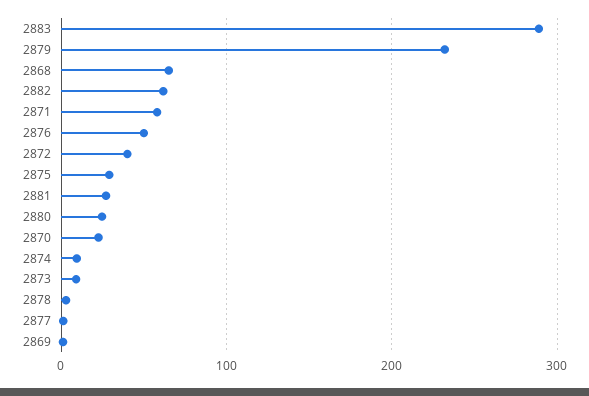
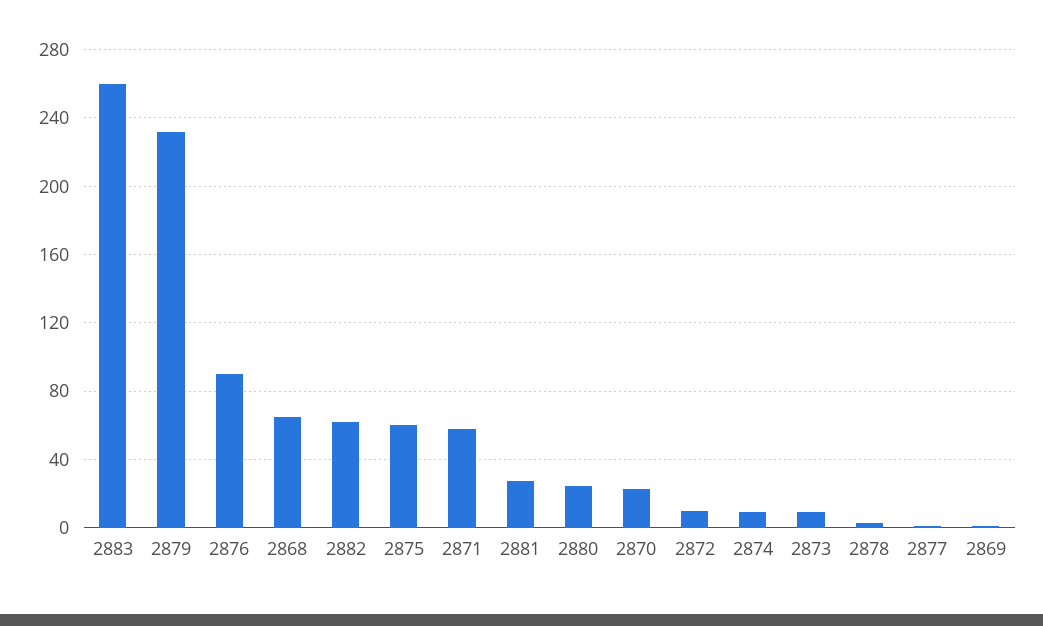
2883: 290 -> 260
2876: 50 -> 90
2872: 40 -> 10
2875: 30 -> 60

